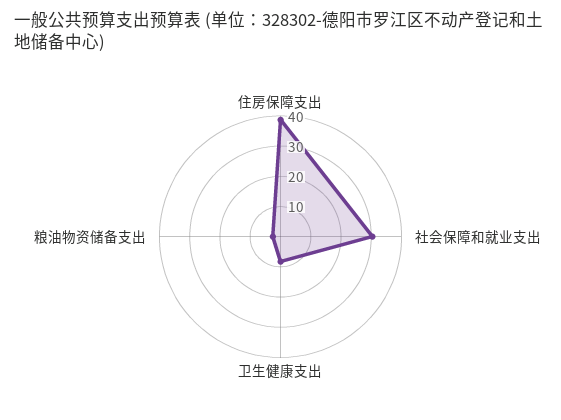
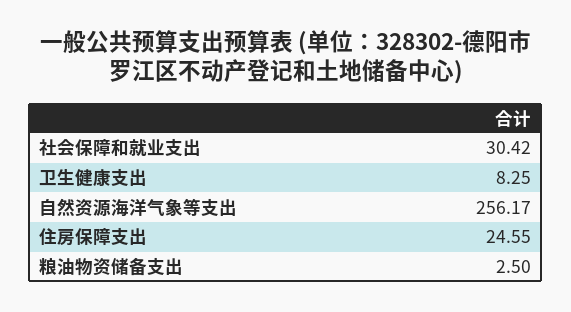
住房保障支出: 40 -> 24.55
自然资源海洋气象等支出: none -> 256.17

